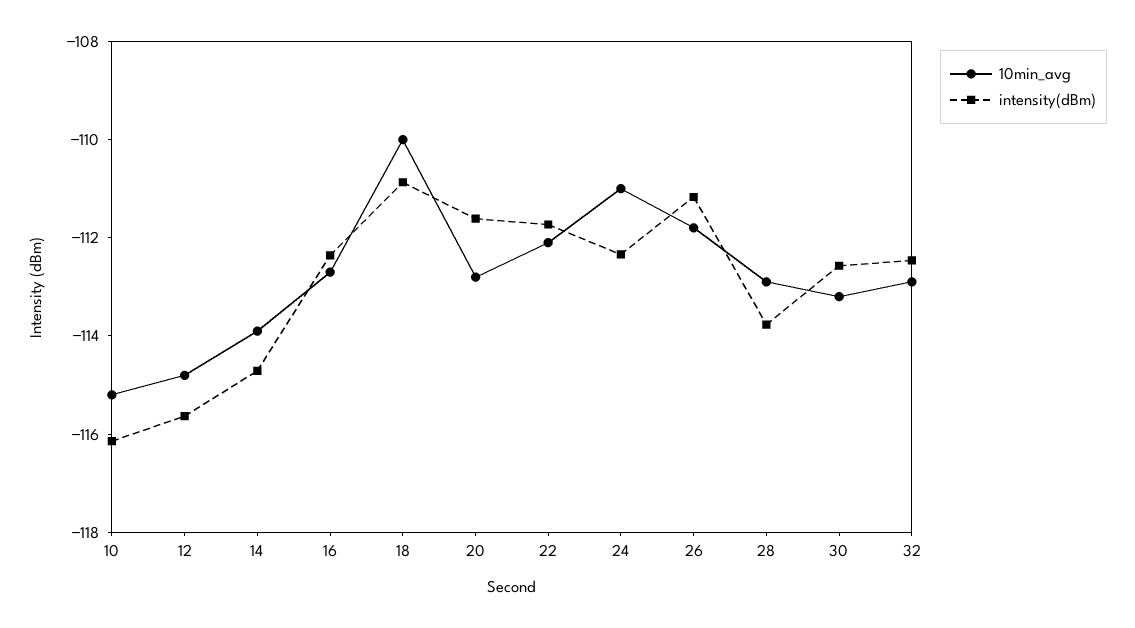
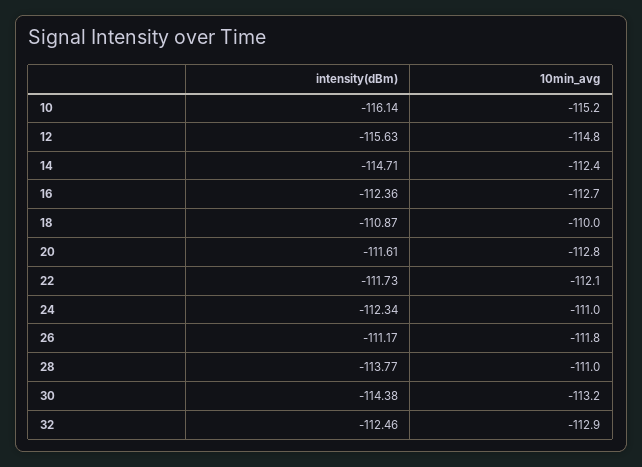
10min_avg, 14: -114 -> -112.4
10min_avg, 28: -113 -> -111
intensity(dBm), 30: -112.5 -> -114.38

